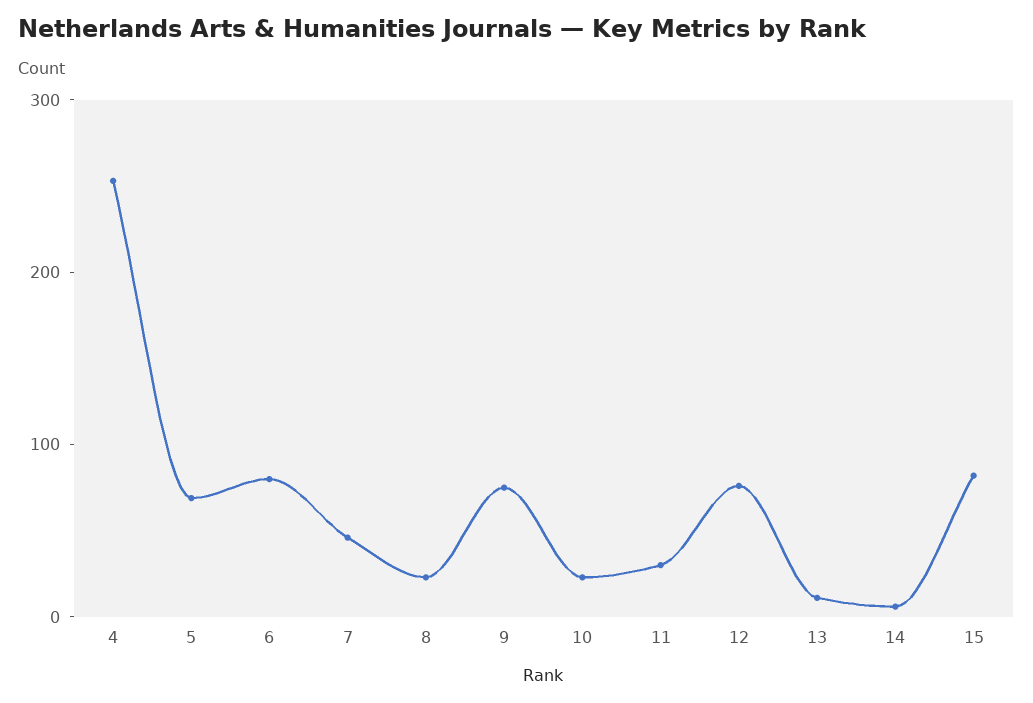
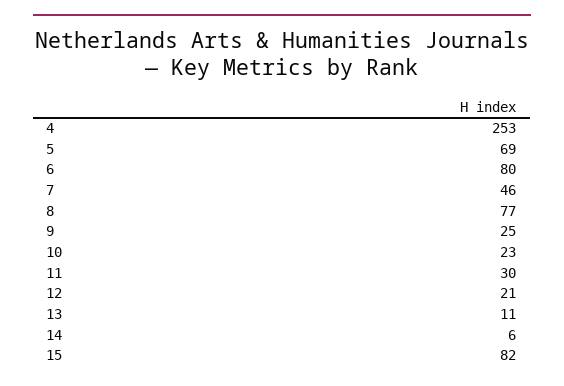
8: 20 -> 77
9: 80 -> 25
12: 80 -> 21

